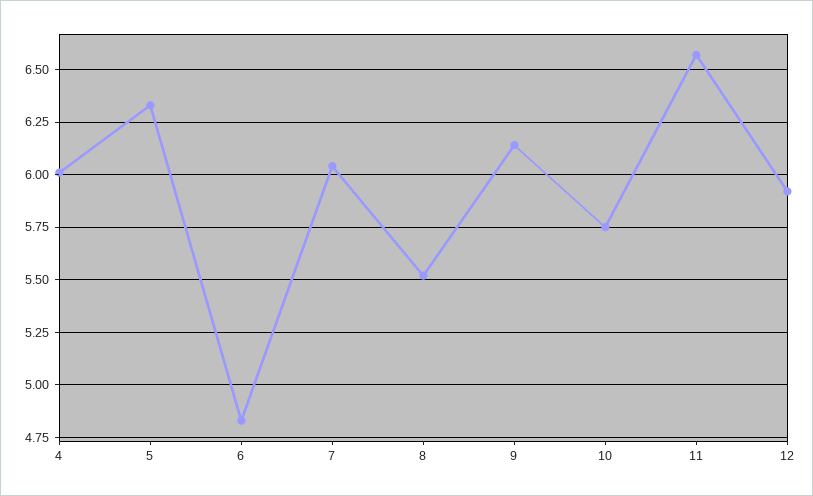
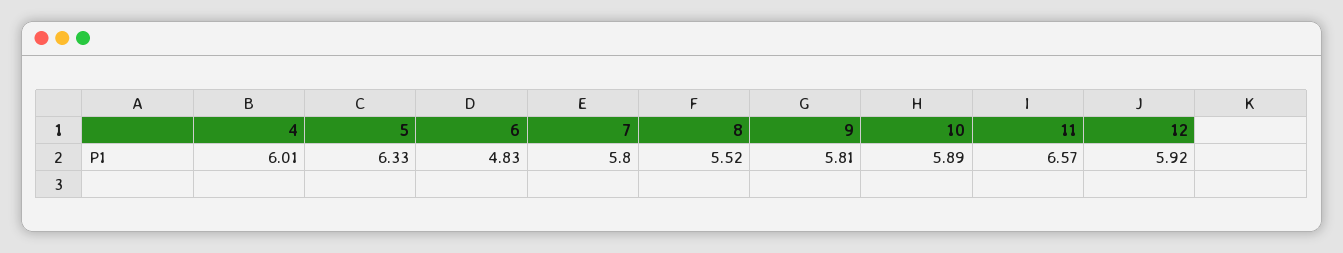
7: 6.05 -> 5.8
9: 6.15 -> 5.81
10: 5.75 -> 5.89

